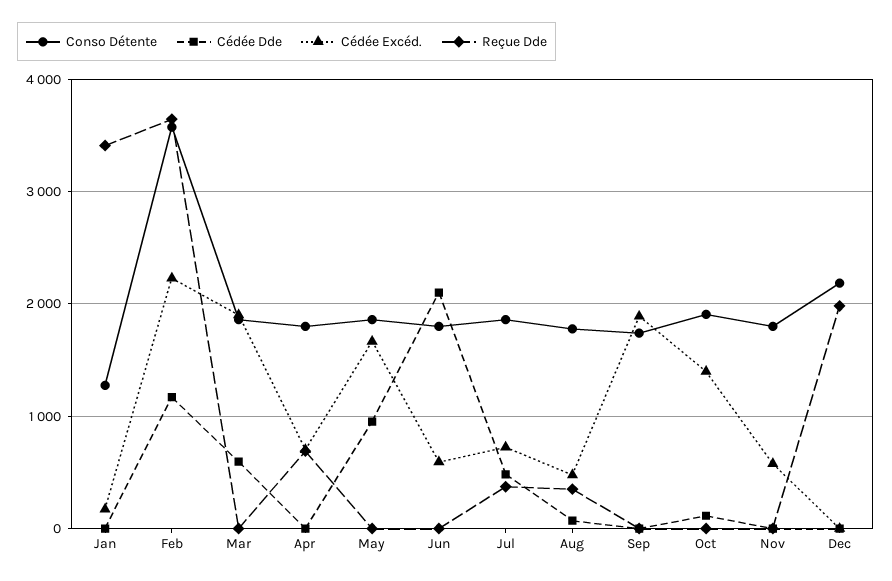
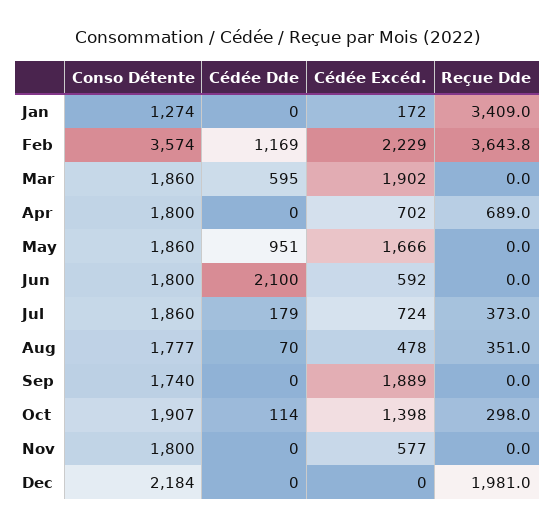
Cédée Dde, Jul: 500 -> 179
Reçue Dde, Oct: 0 -> 298

